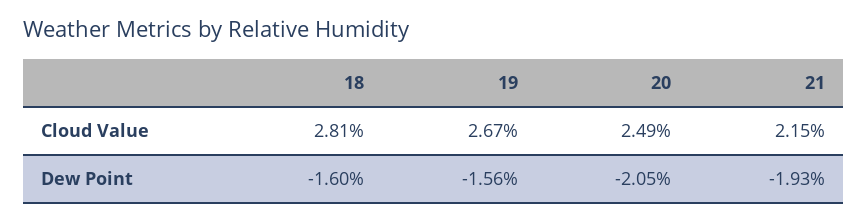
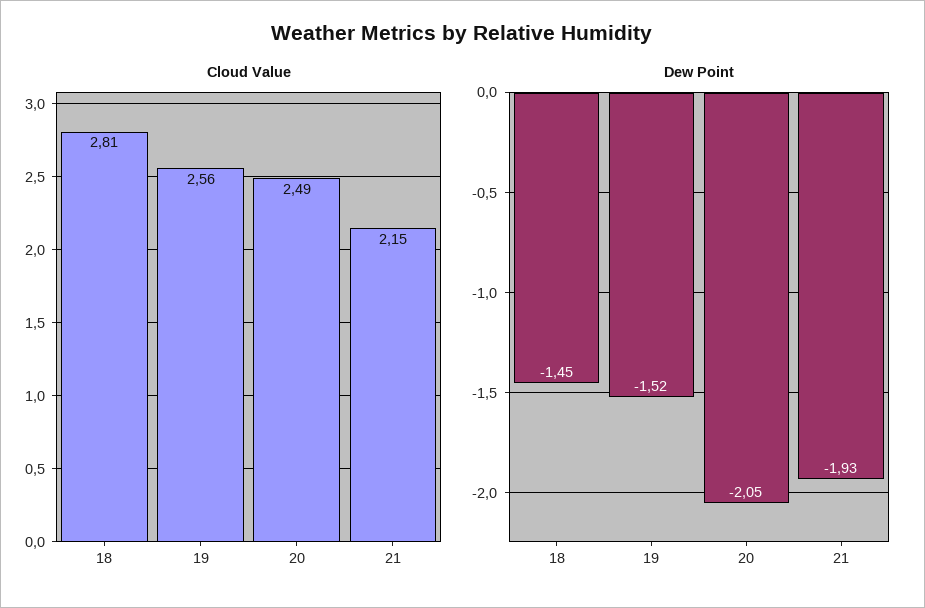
Cloud Value, 19: 2.67 -> 2.56
Dew Point, 18: -1.6 -> -1.45
Dew Point, 19: -1.56 -> -1.52

